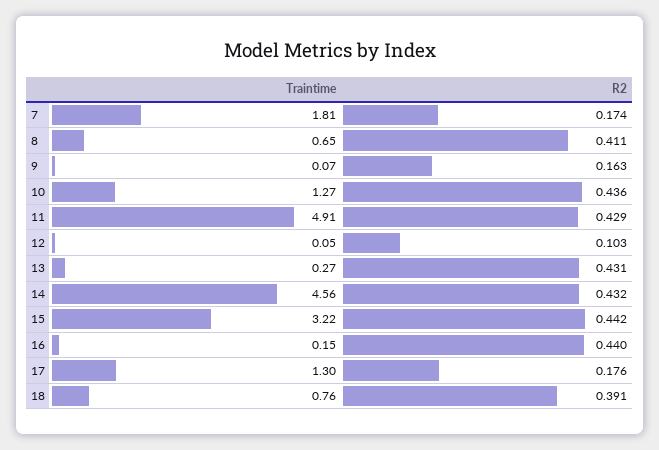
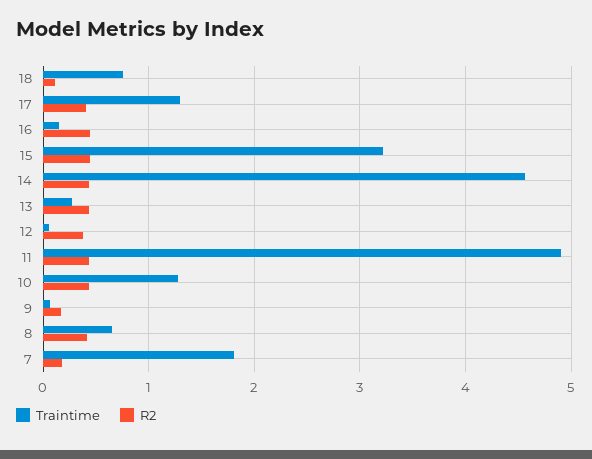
R2, 12: 0.103 -> 0.4
R2, 17: 0.176 -> 0.4
R2, 18: 0.391 -> 0.1

